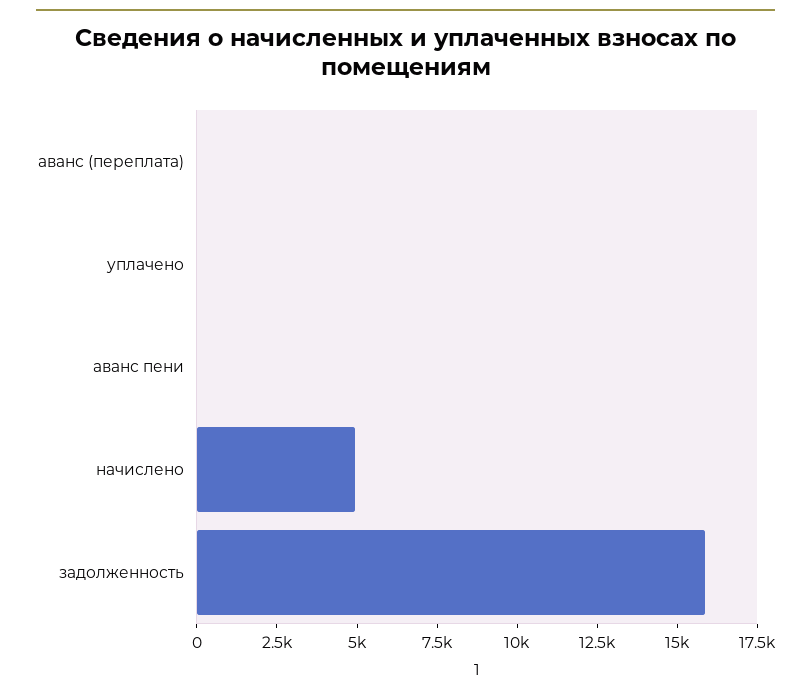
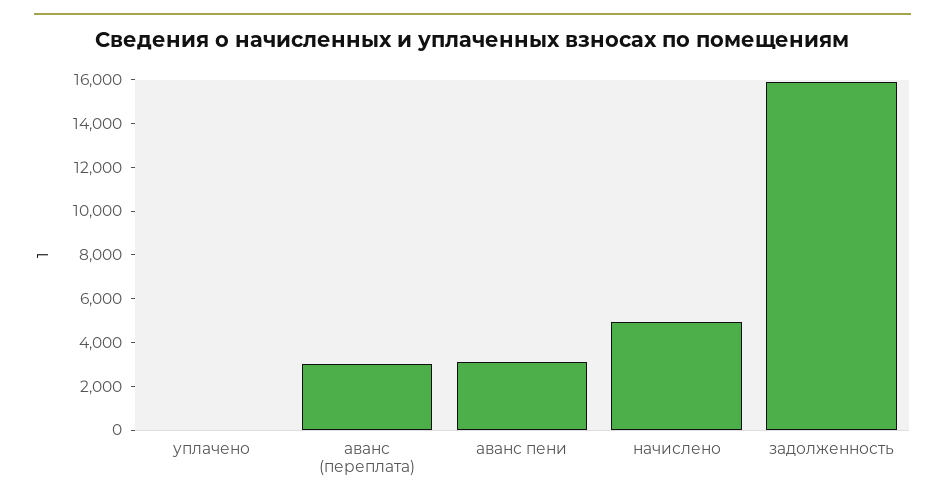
аванс (переплата): 0 -> 3000
аванс пени: 0 -> 3000

